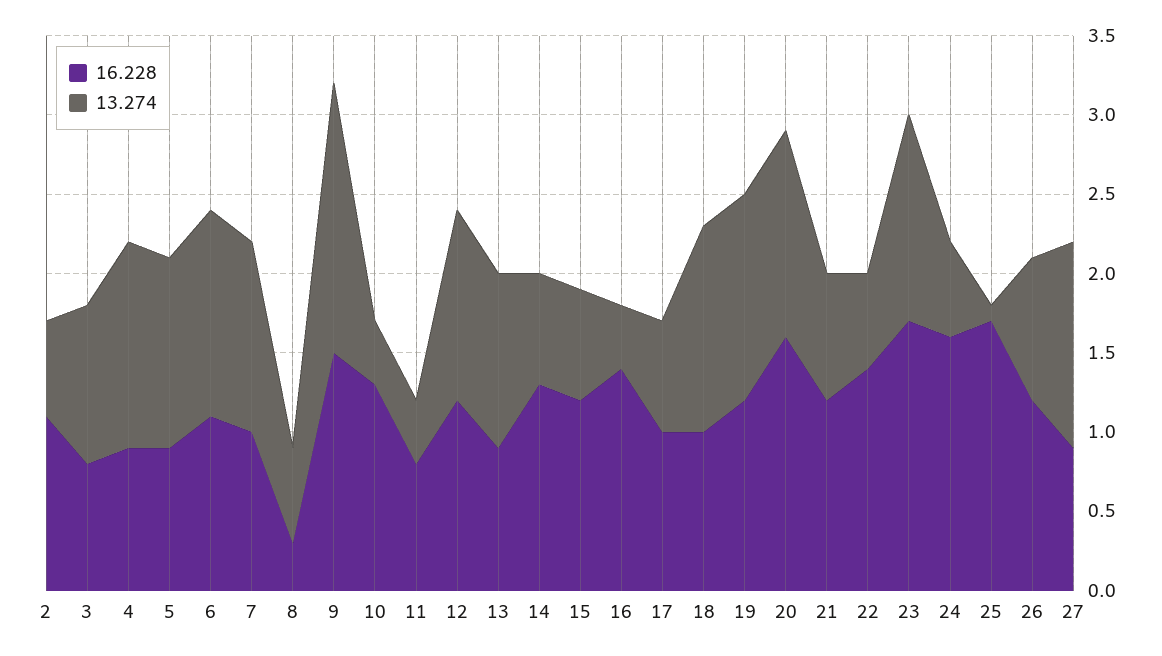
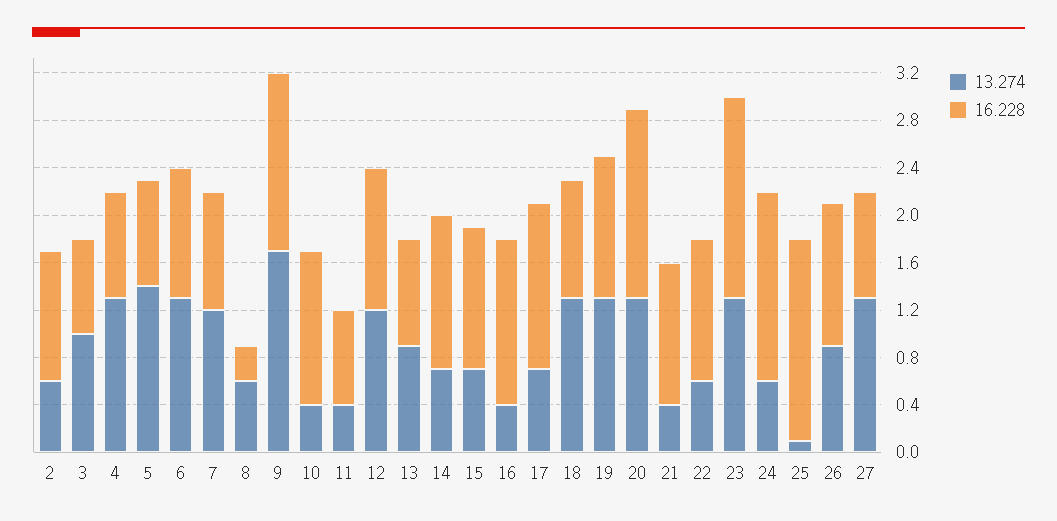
13.274, 5: 1.2 -> 1.4
13.274, 13: 1.1 -> 0.9
16.228, 17: 1 -> 1.4
13.274, 21: 0.8 -> 0.4
16.228, 22: 1.4 -> 1.2

